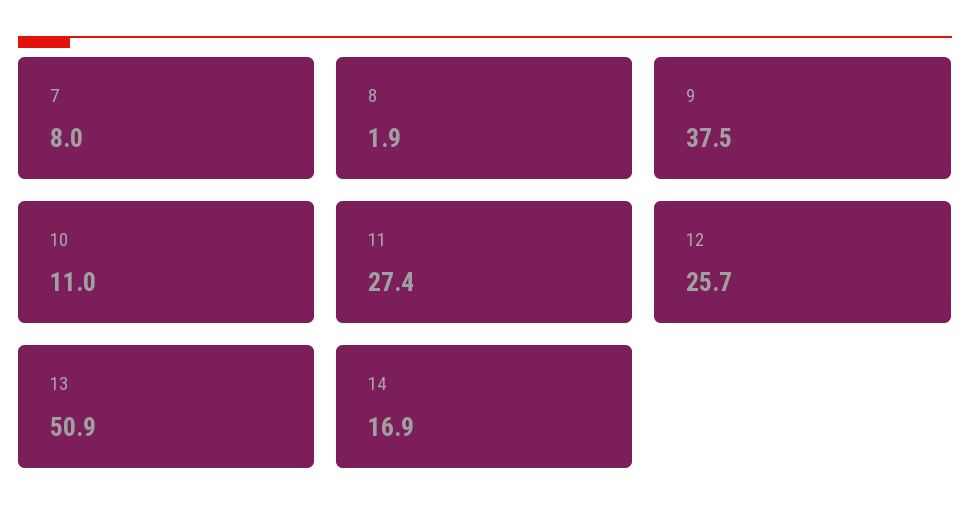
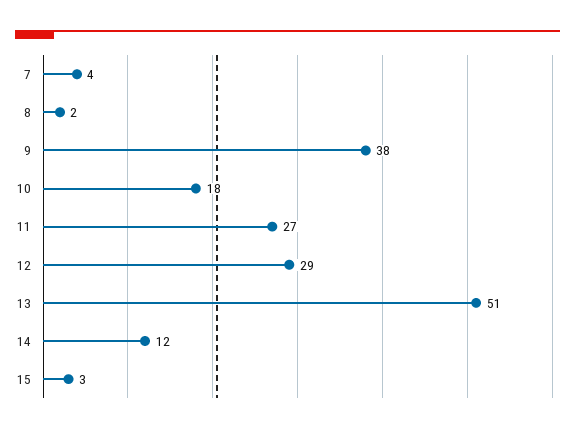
7: 8 -> 4
10: 11 -> 18
12: 25.7 -> 29
14: 16.9 -> 12
15: none -> 3

